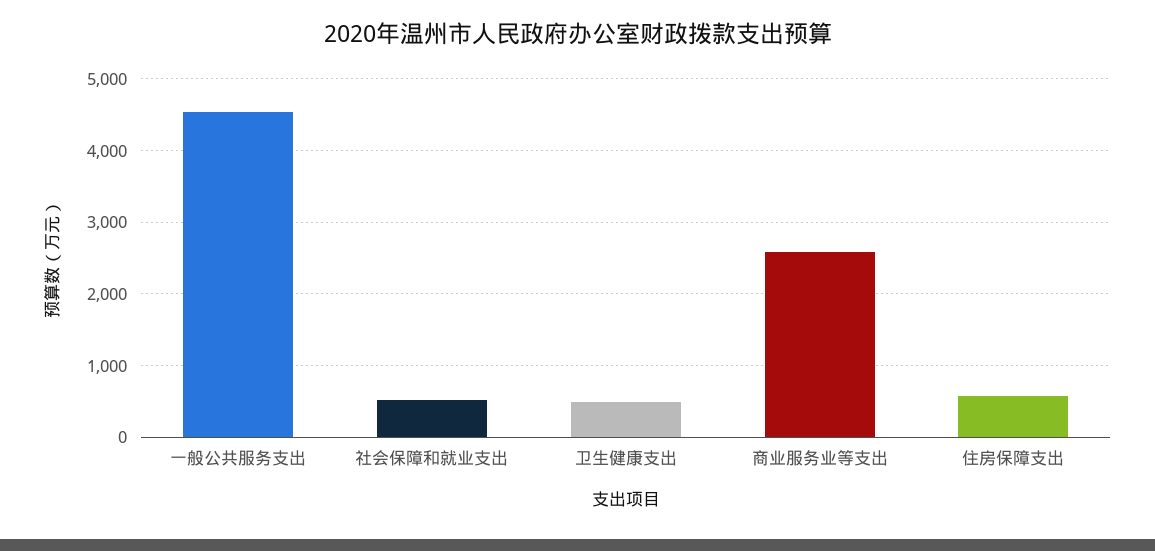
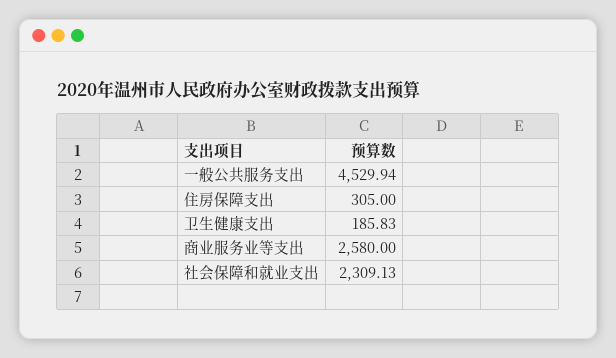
社会保障和就业支出: 500 -> 2309.13
卫生健康支出: 500 -> 185.83
住房保障支出: 600 -> 305

